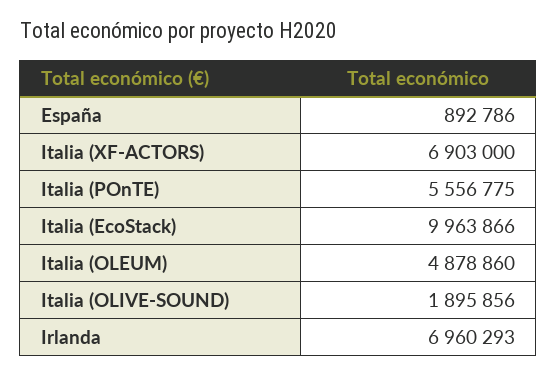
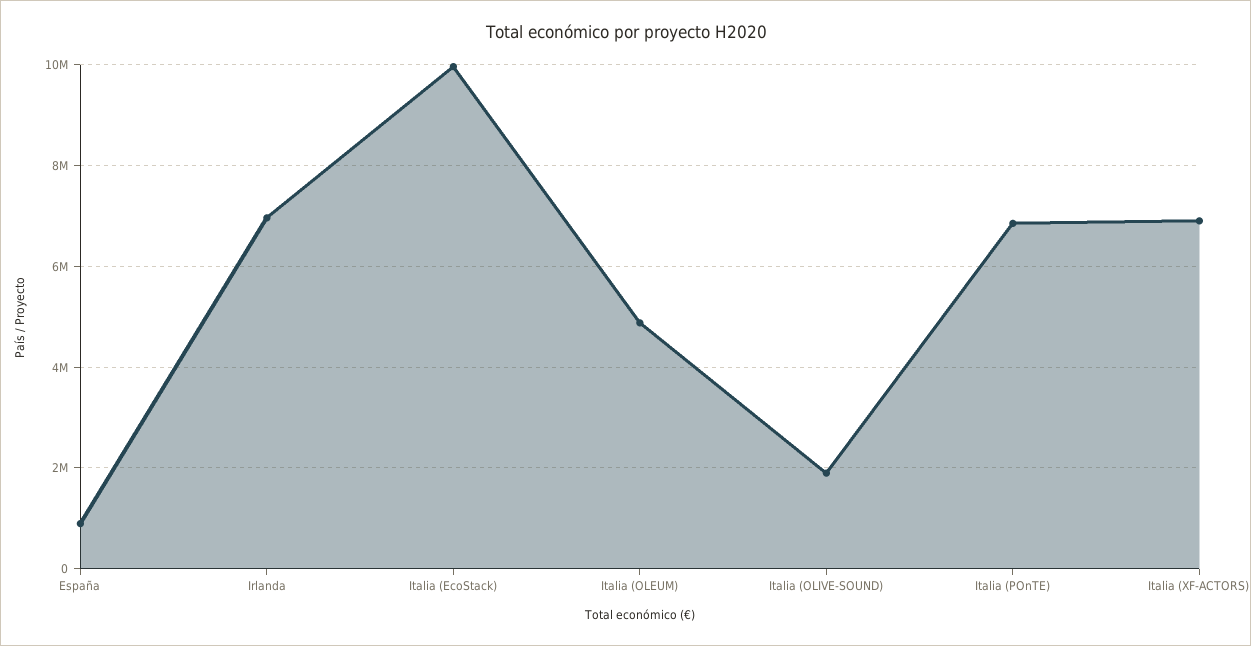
Italia (POnTE): 5556775 -> 6800000

